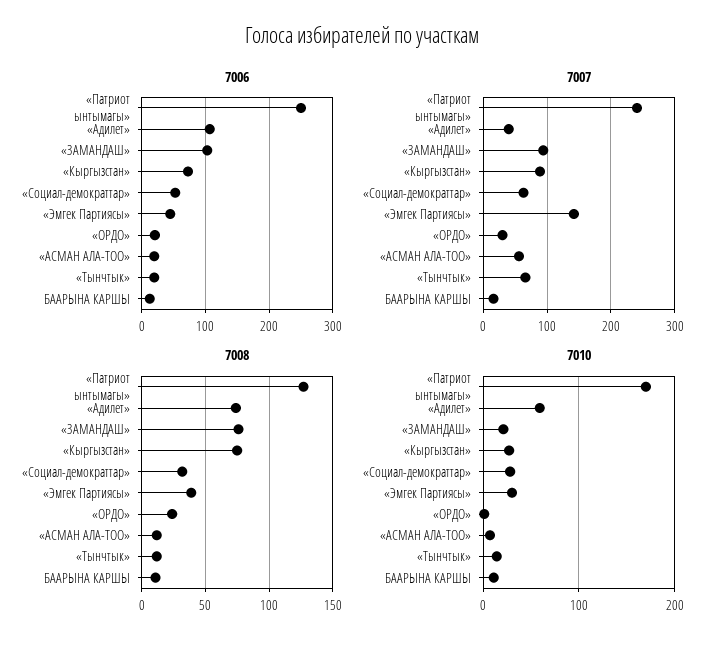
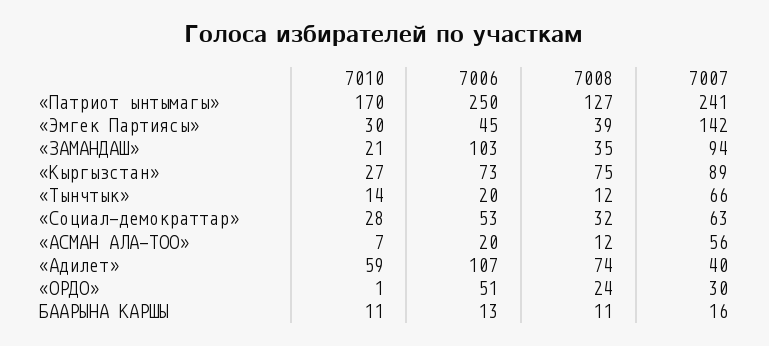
7006, «ОРДО»: 20 -> 51
7008, «ЗАМАНДАШ»: 75 -> 35

